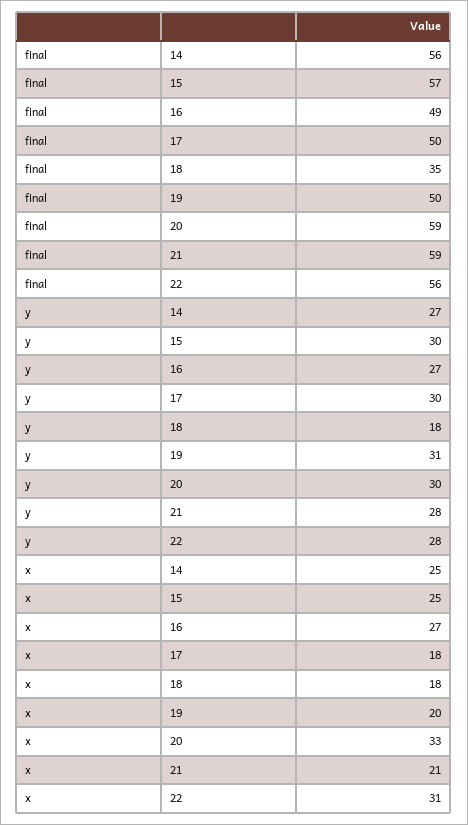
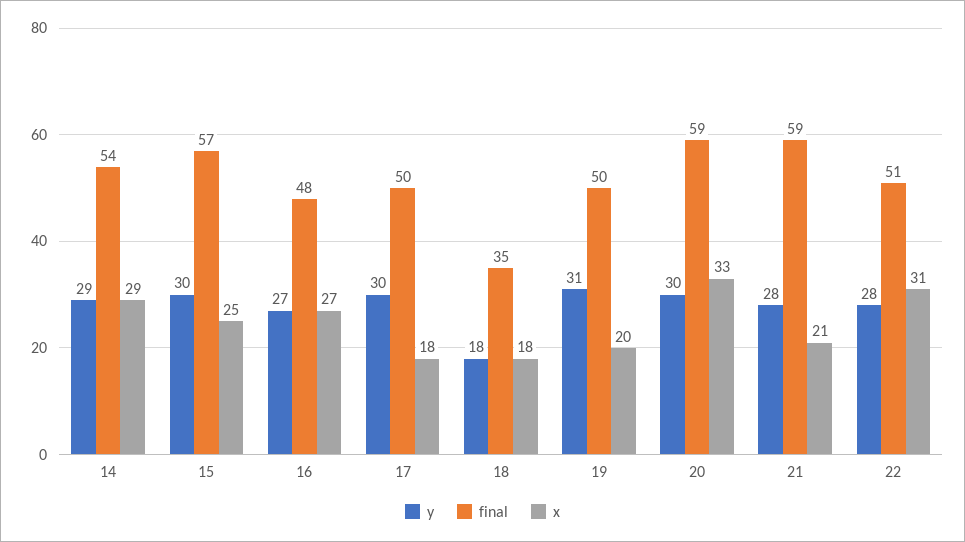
final, 14: 56 -> 54
final, 16: 49 -> 48
final, 22: 56 -> 51
y, 14: 27 -> 29
x, 14: 25 -> 29

